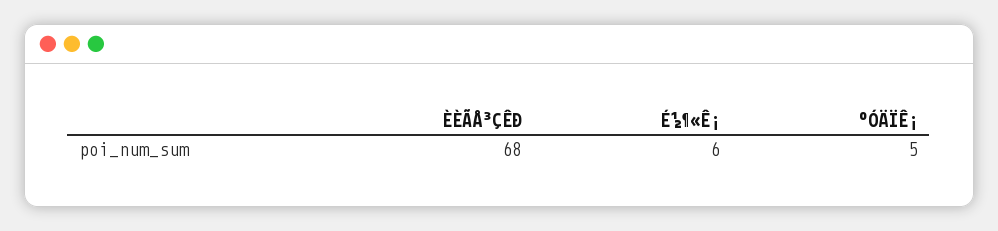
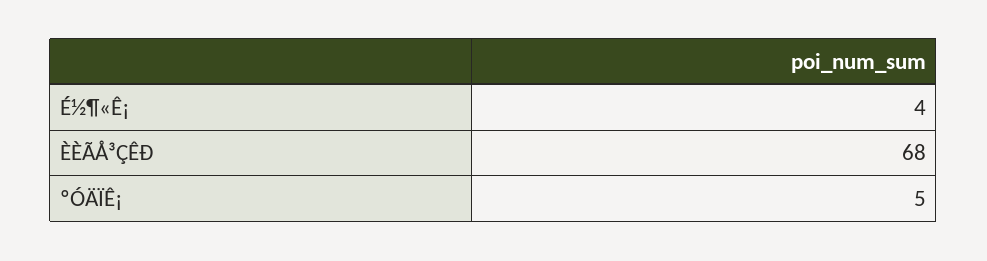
É½¶«Ê¡: 6 -> 4

